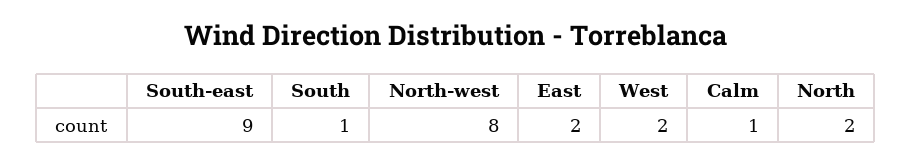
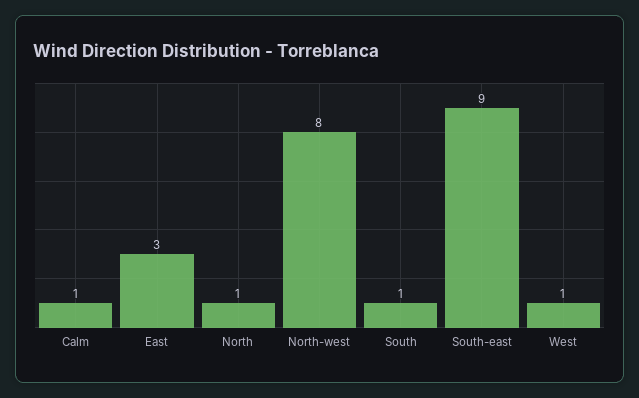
East: 2 -> 3
West: 2 -> 1
North: 2 -> 1

